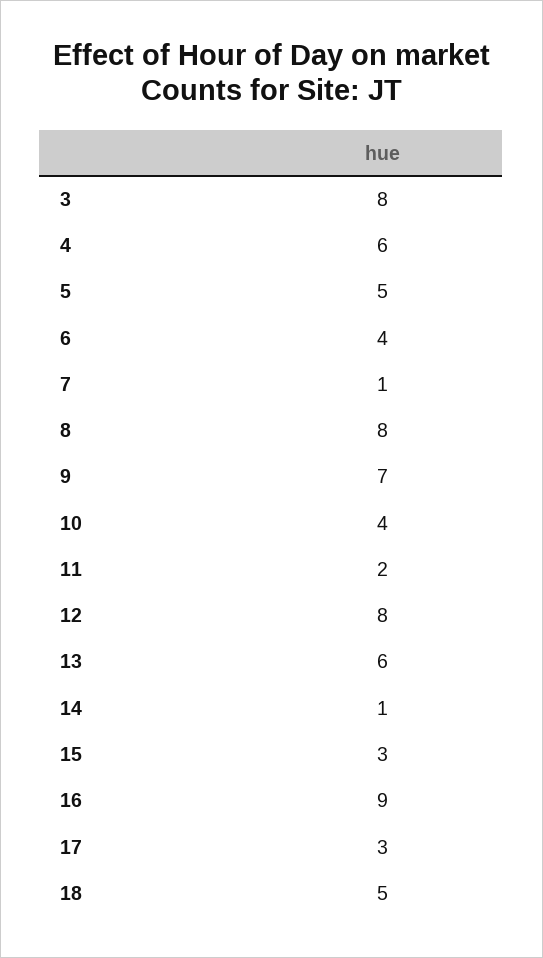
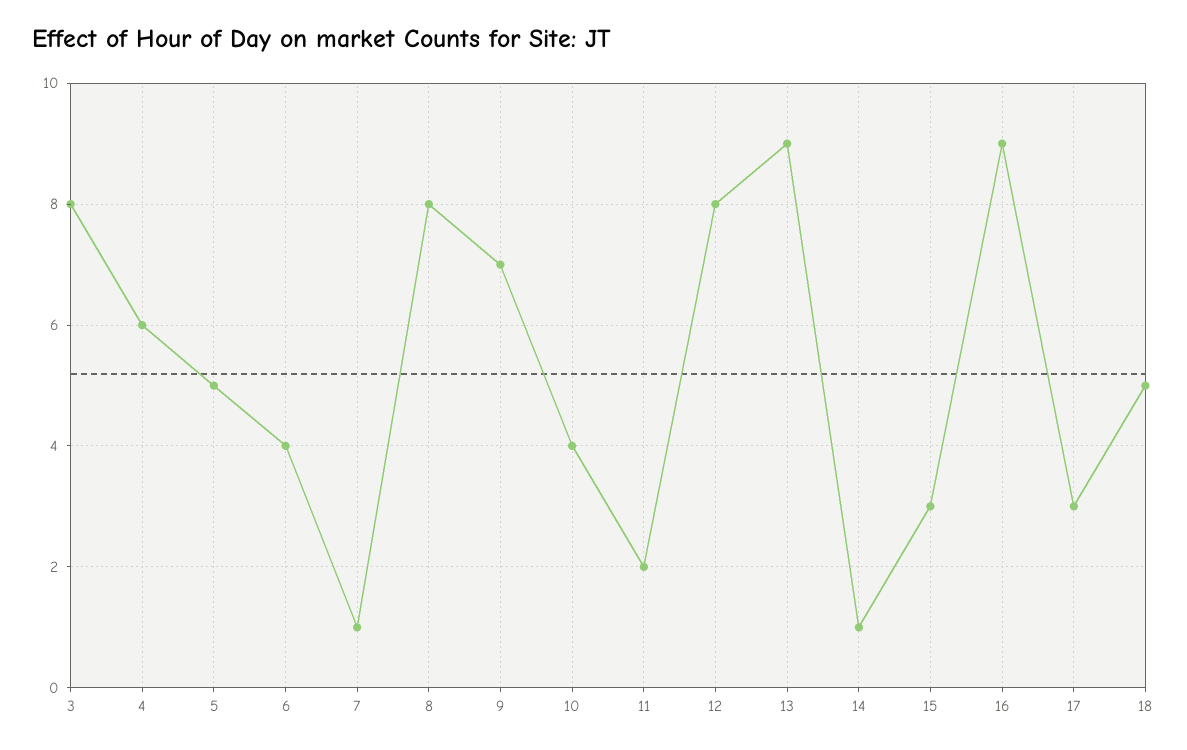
13: 6 -> 9

